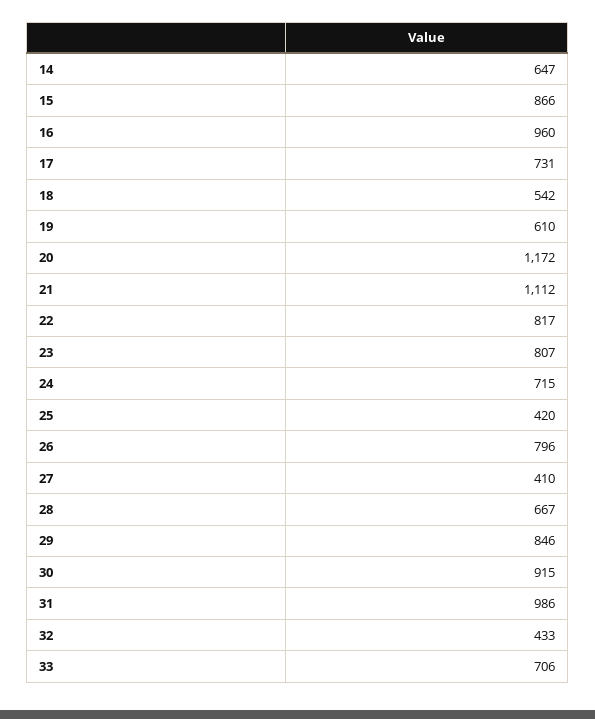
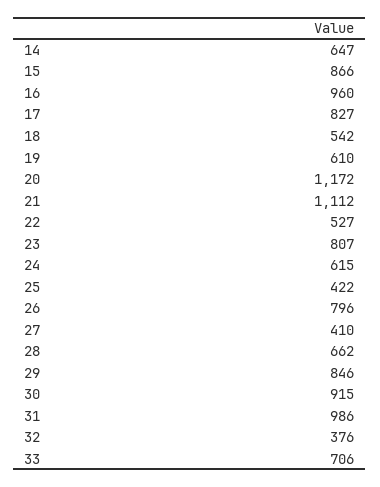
17: 731 -> 827
22: 817 -> 527
24: 715 -> 615
25: 420 -> 422
28: 667 -> 662
32: 433 -> 376

